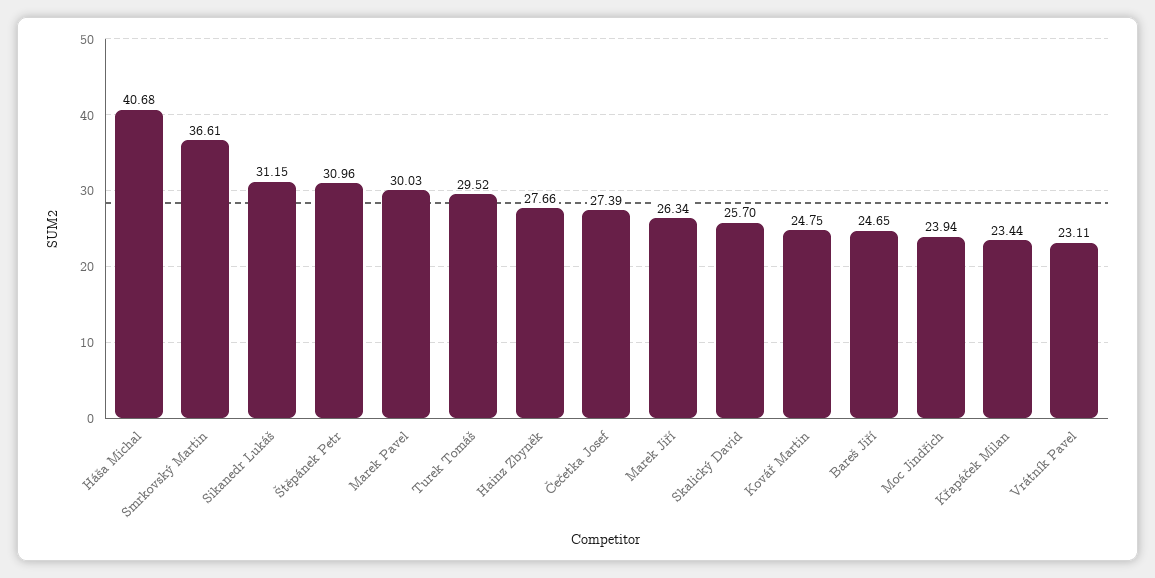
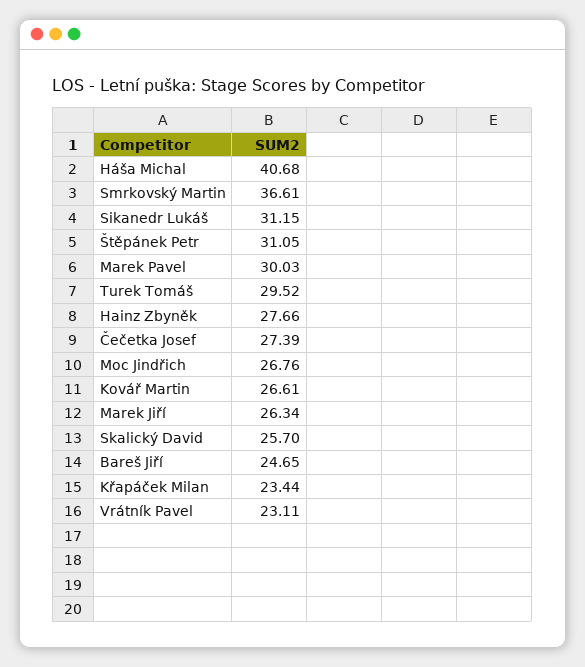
Štěpánek Petr: 30.96 -> 31.05
Kovář Martin: 24.75 -> 26.61
Moc Jindřich: 23.94 -> 26.76

